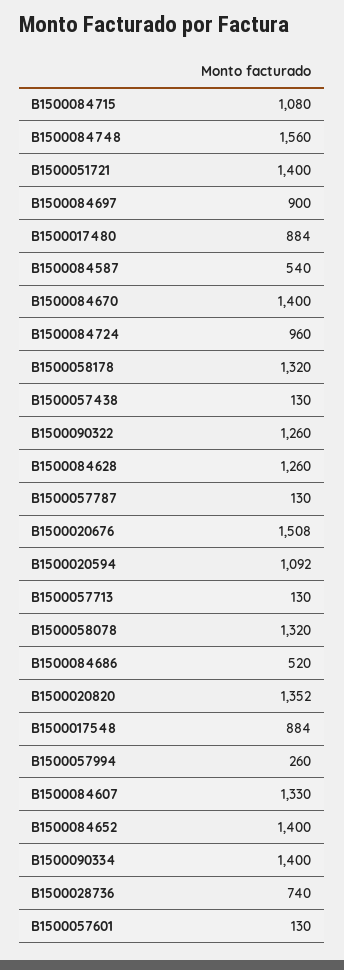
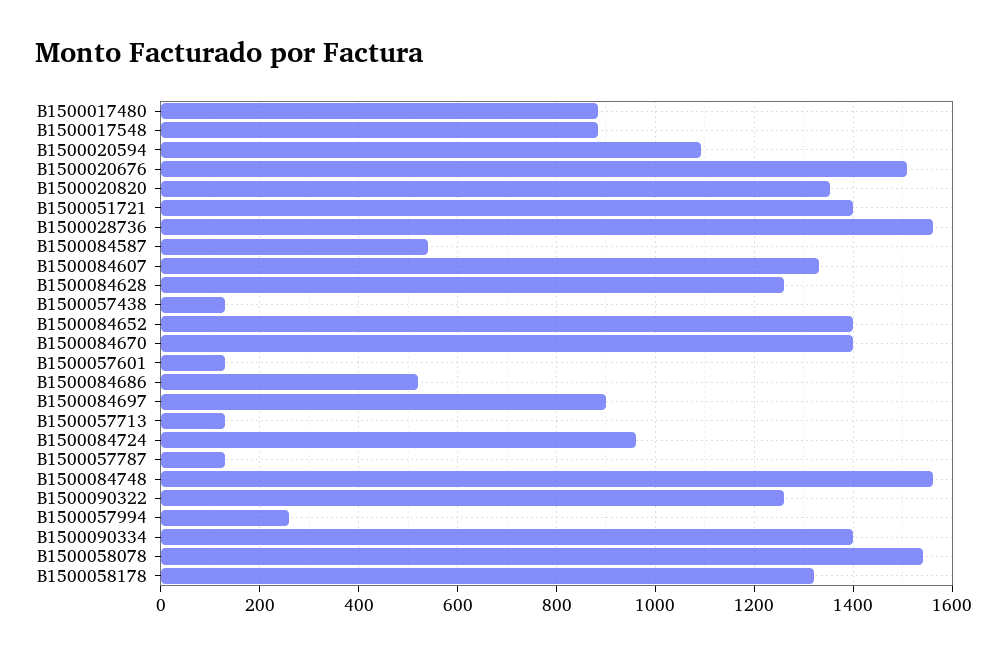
B1500084715: 1080 -> none
B1500058078: 1320 -> 1540
B1500028736: 740 -> 1560

